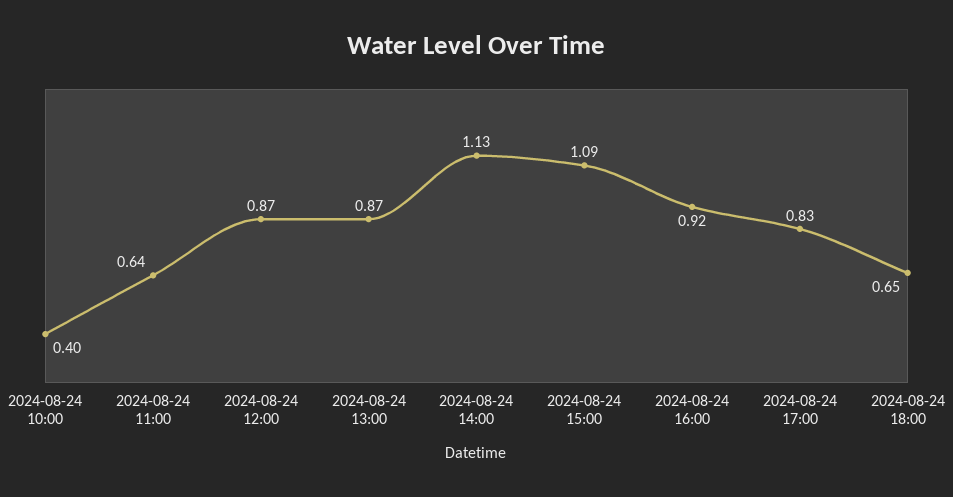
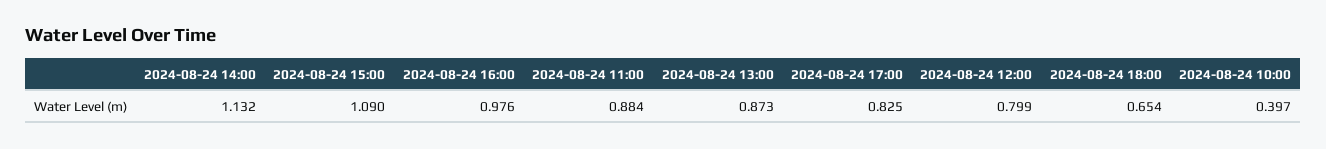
2024-08-24 11:00: 0.64 -> 0.884
2024-08-24 12:00: 0.87 -> 0.799
2024-08-24 16:00: 0.92 -> 0.976

